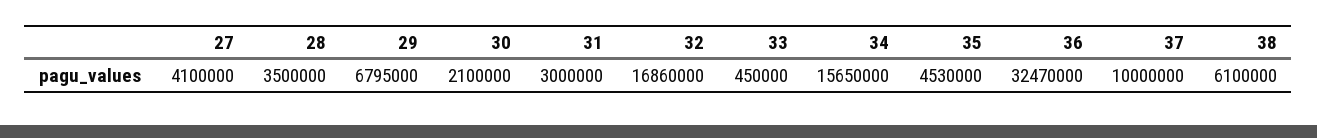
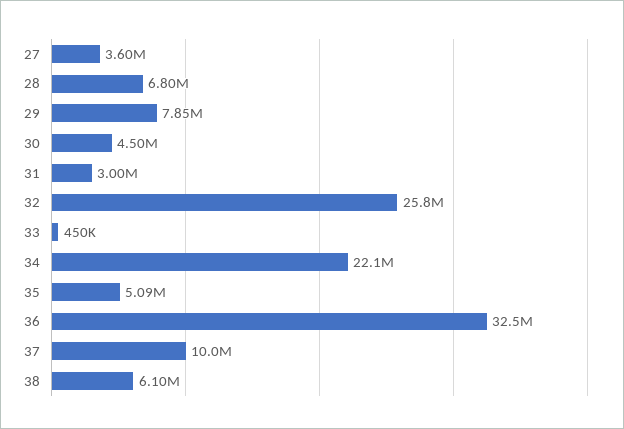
27: 4100000 -> 3600000
28: 3500000 -> 6800000
29: 6795000 -> 7850000
30: 2100000 -> 4500000
32: 16860000 -> 25800000
34: 15650000 -> 22100000
35: 4530000 -> 5090000

